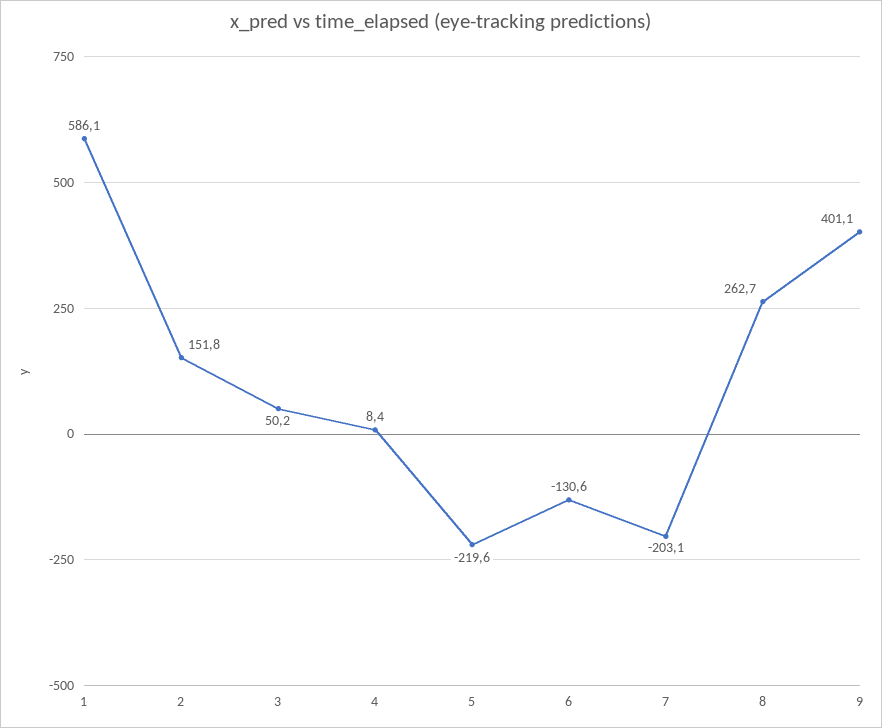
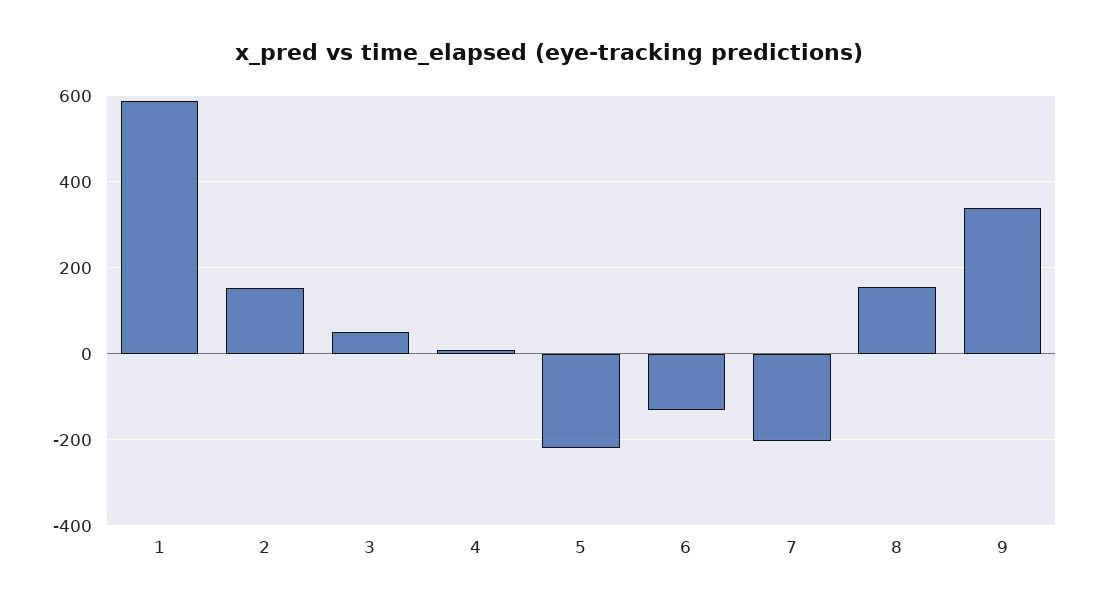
8: 262.7 -> 160
9: 401.1 -> 340

